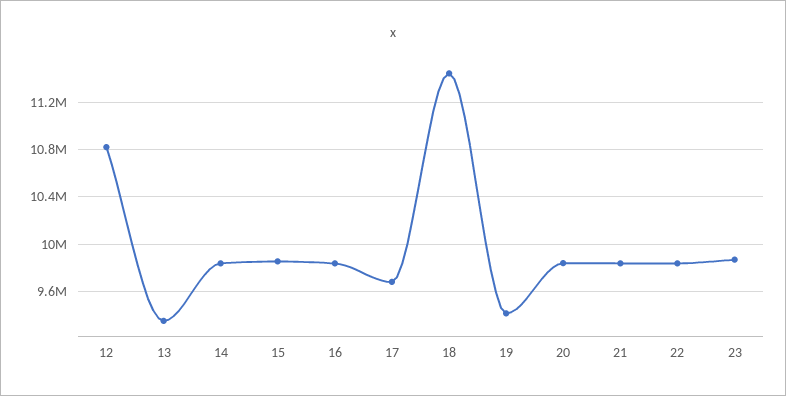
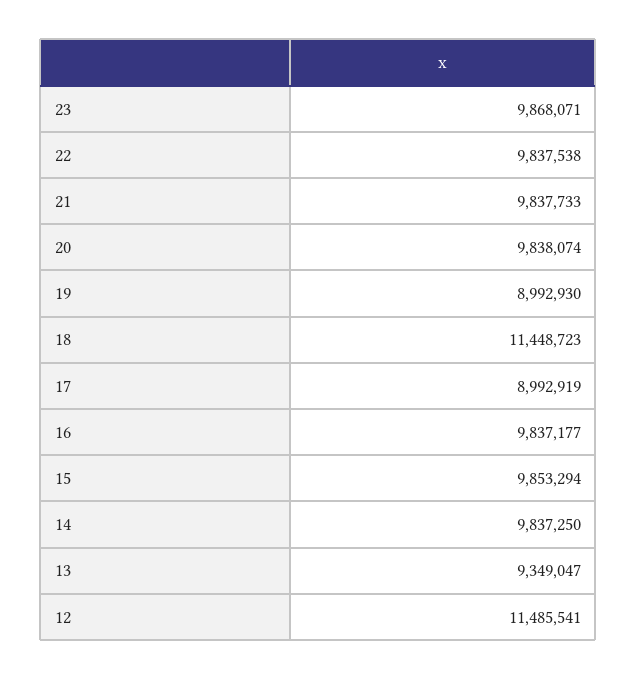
12: 10800000 -> 11485541
17: 9700000 -> 8992919
19: 9400000 -> 8992930

